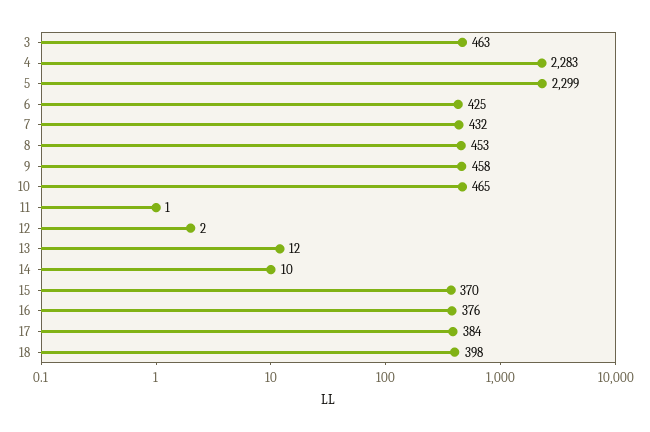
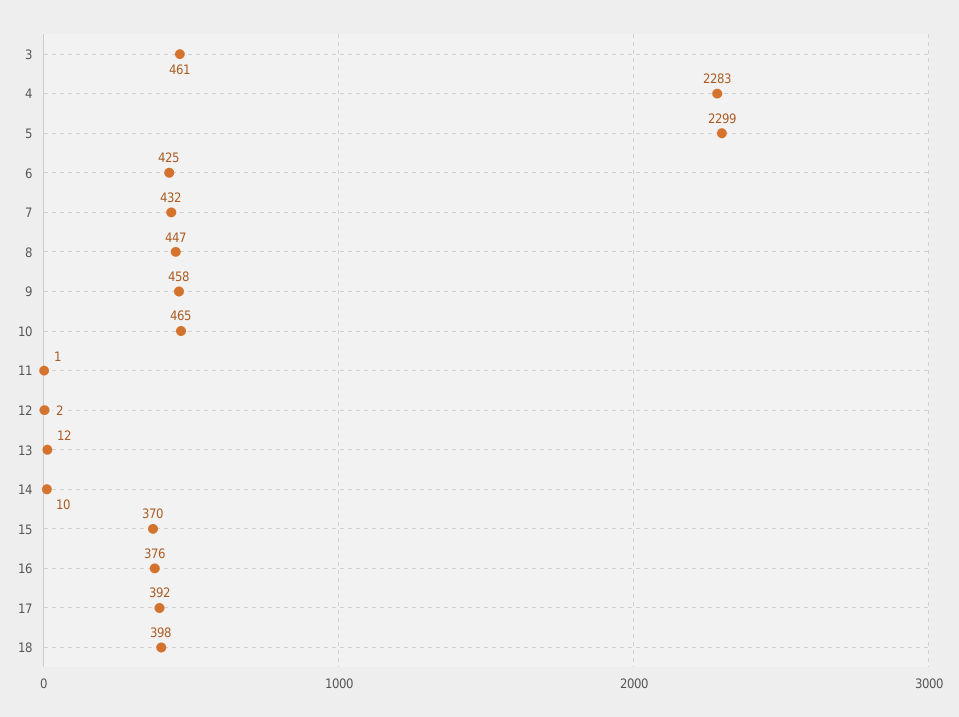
3: 463 -> 461
8: 453 -> 447
17: 384 -> 392

